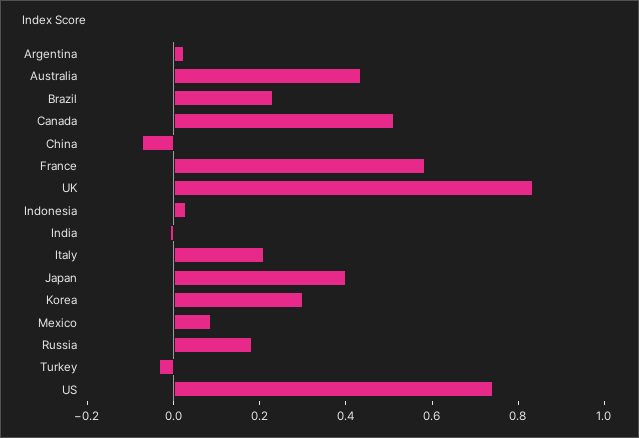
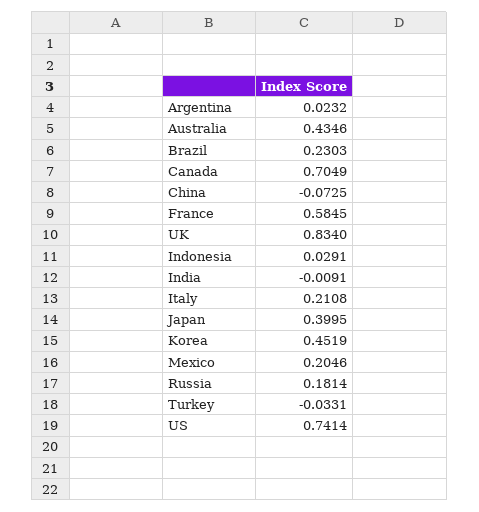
Canada: 0.5 -> 0.7049
Korea: 0.3 -> 0.4519
Mexico: 0.1 -> 0.2046

